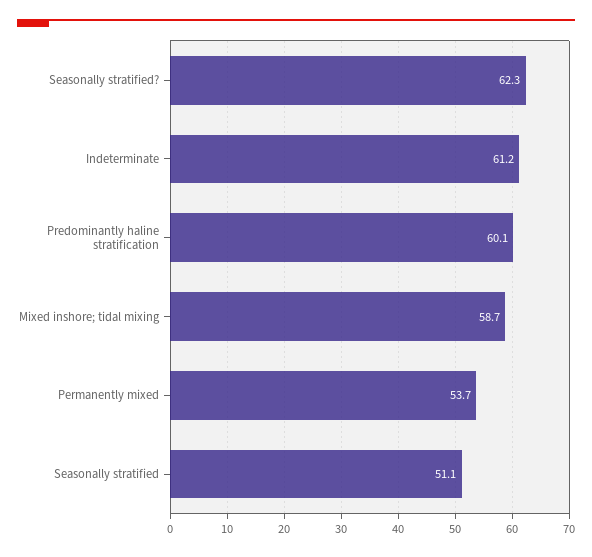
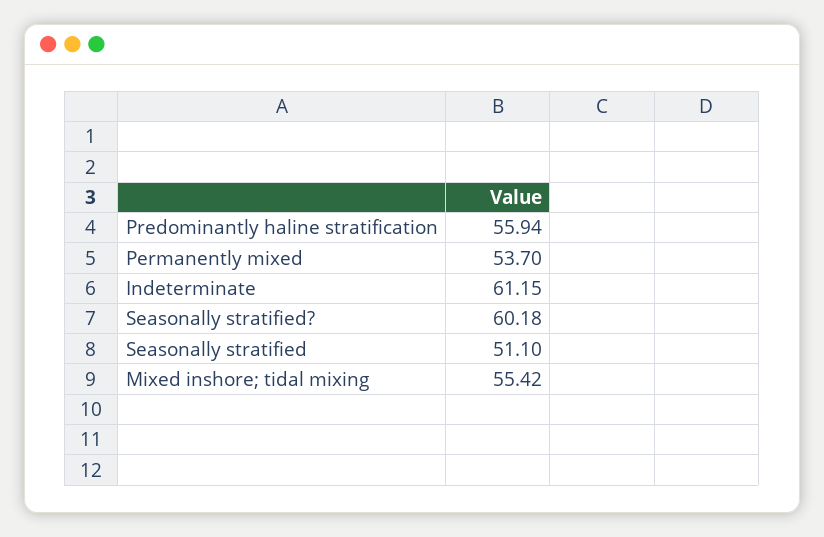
Seasonally stratified?: 62.3 -> 60.18
Predominantly haline stratification: 60.1 -> 55.94
Mixed inshore; tidal mixing: 58.7 -> 55.42

